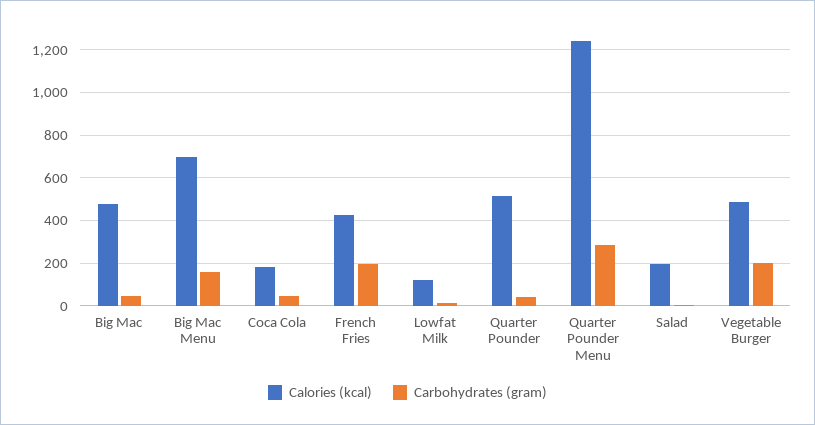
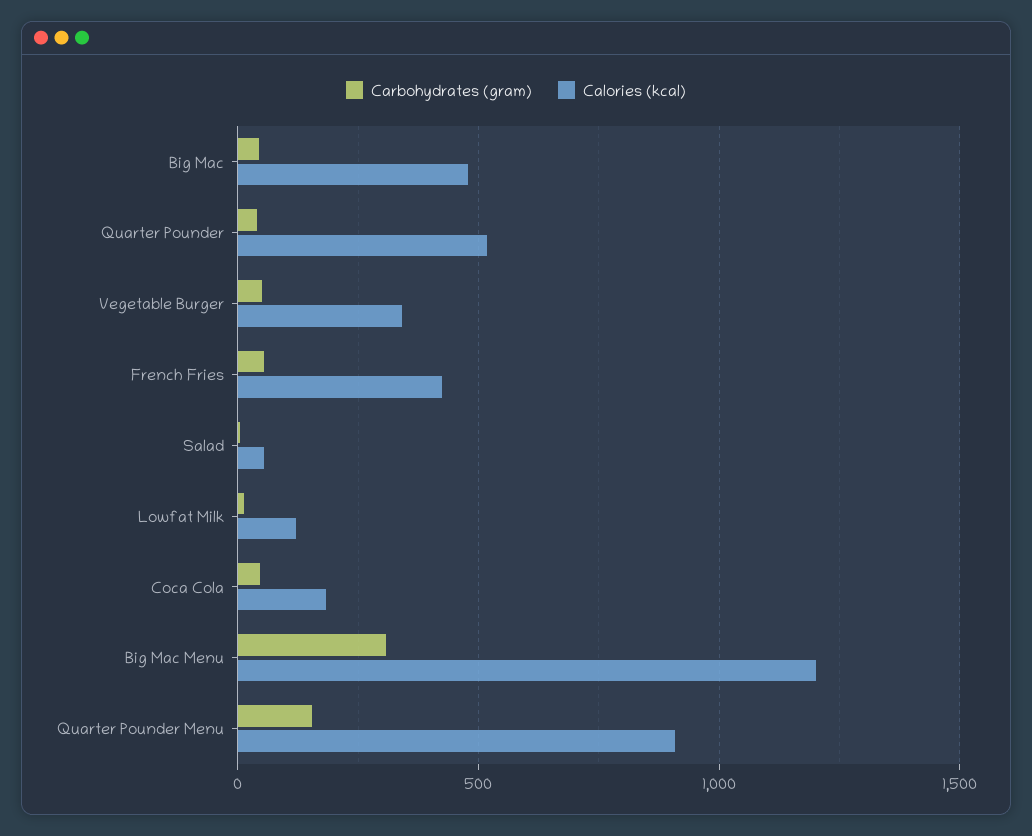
Calories (kcal), Big Mac Menu: 700 -> 1200
Carbohydrates (gram), Big Mac Menu: 150 -> 300
Carbohydrates (gram), French Fries: 200 -> 50
Calories (kcal), Quarter Pounder Menu: 1250 -> 900
Carbohydrates (gram), Quarter Pounder Menu: 300 -> 150
Calories (kcal), Salad: 200 -> 50
Calories (kcal), Vegetable Burger: 500 -> 350
Carbohydrates (gram), Vegetable Burger: 200 -> 50

